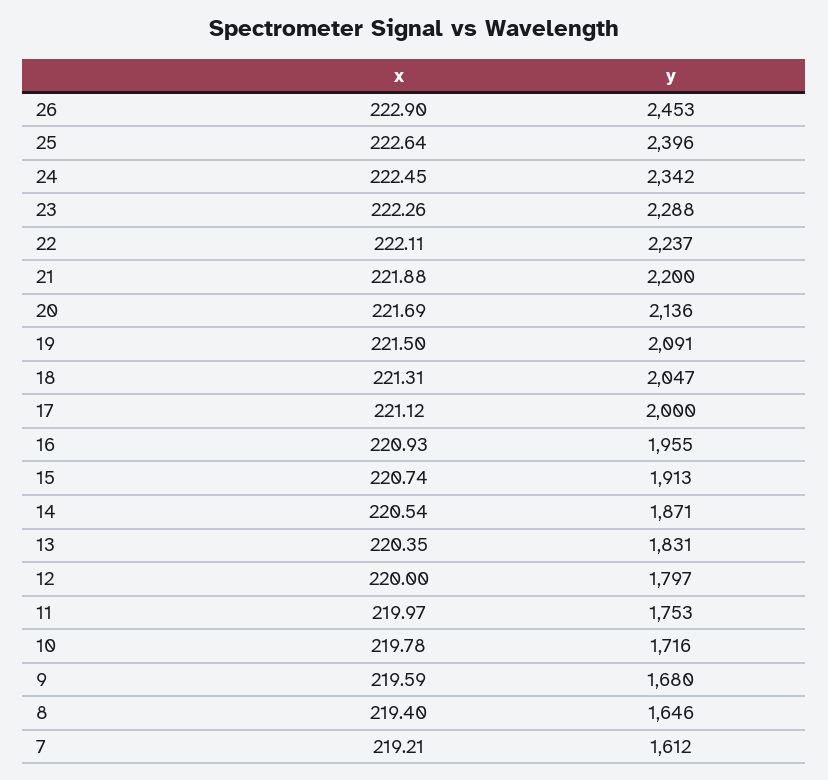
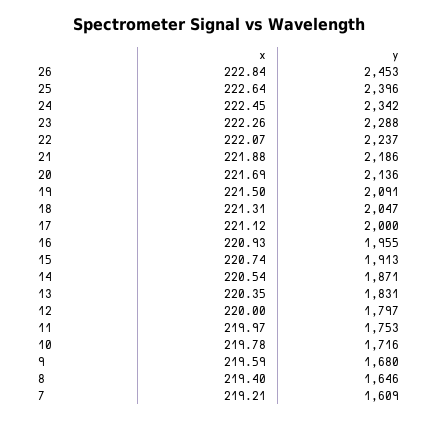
x, 26: 222.9 -> 222.84
x, 22: 222.11 -> 222.07
y, 21: 2200 -> 2186
y, 7: 1612 -> 1609

